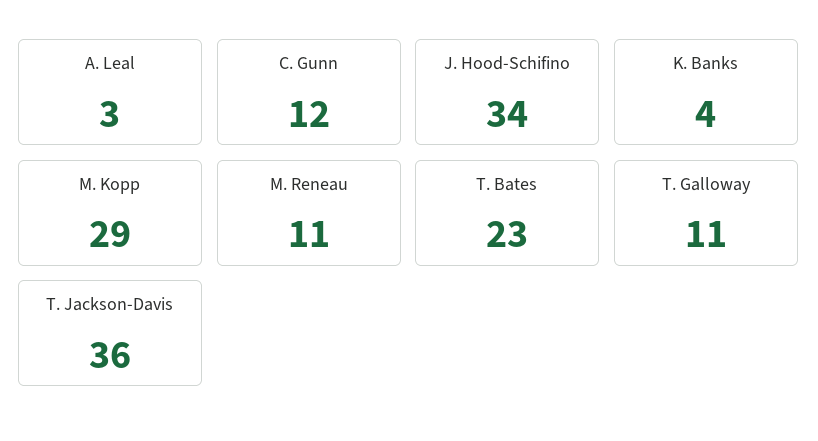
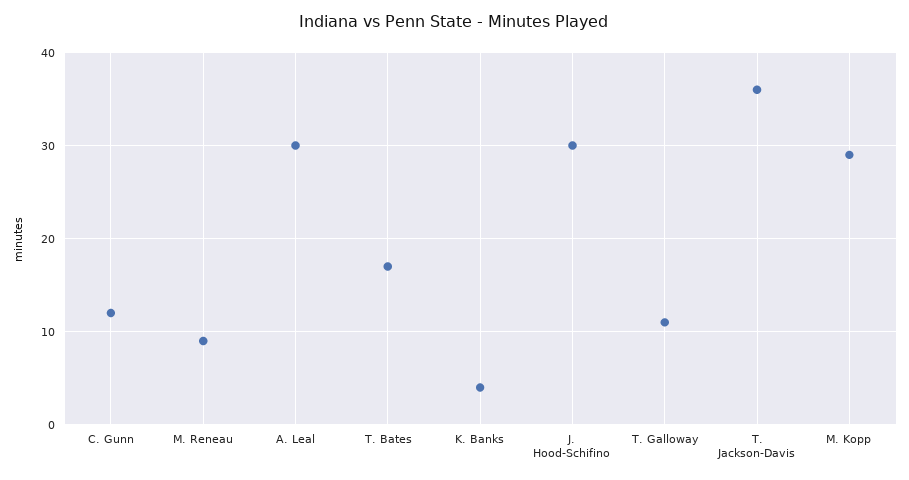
A. Leal: 3 -> 30
J. Hood-Schifino: 34 -> 30
M. Reneau: 11 -> 9
T. Bates: 23 -> 17

